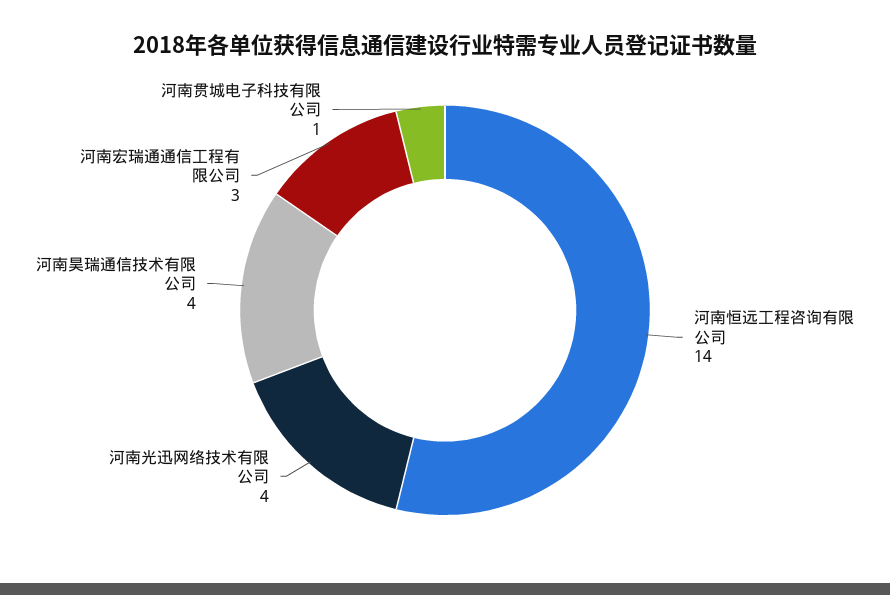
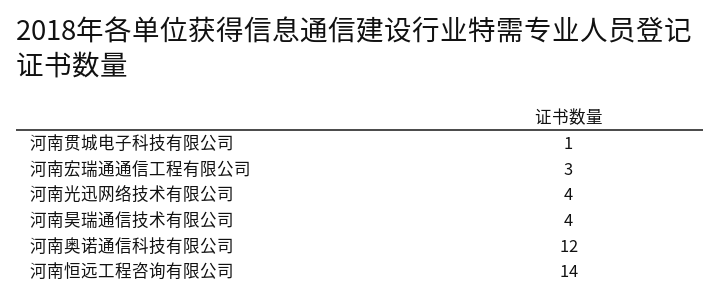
河南奥诺通信科技有限公司: none -> 12

